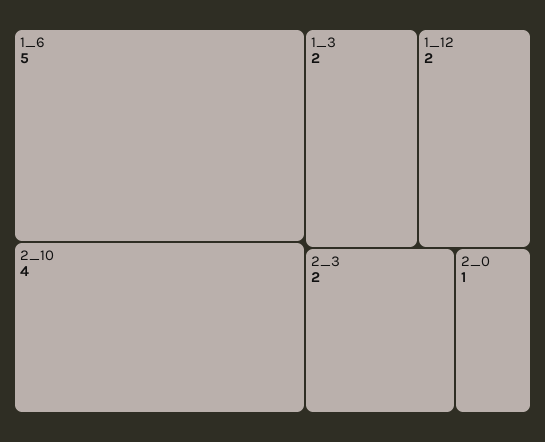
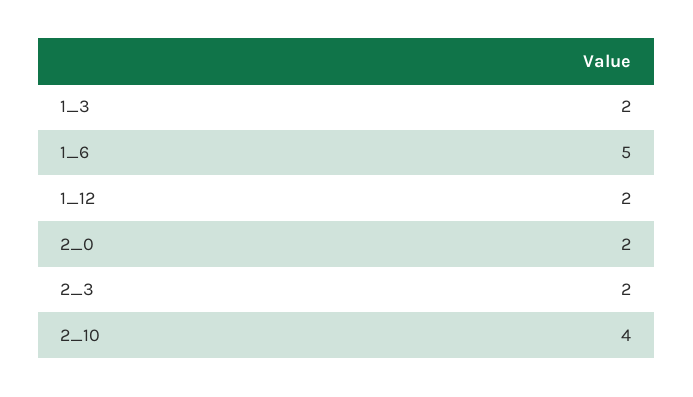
2_0: 1 -> 2

